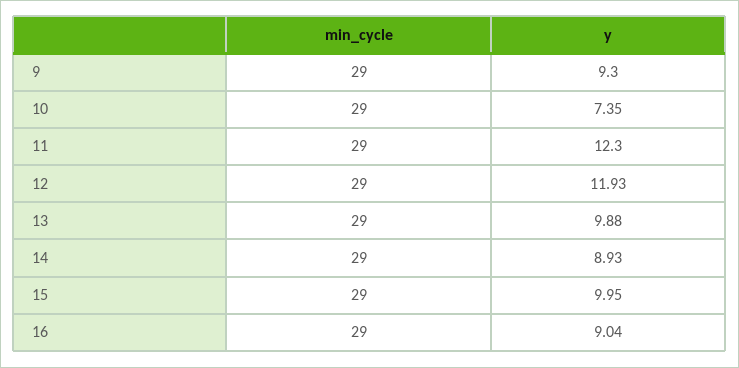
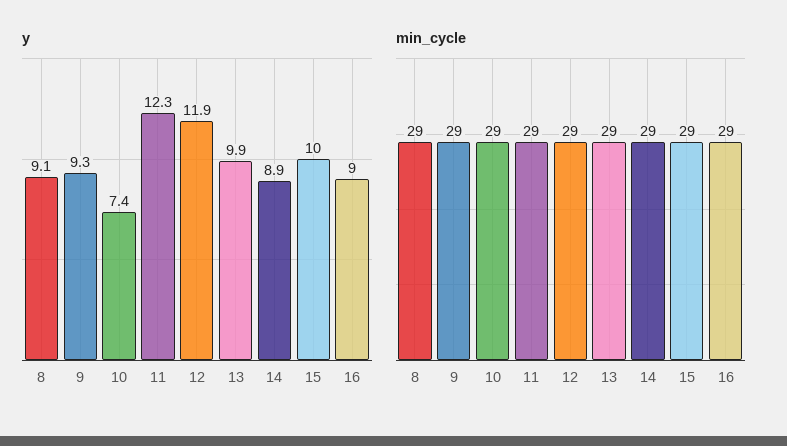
y, 8: none -> 9.1
min_cycle, 8: none -> 29

